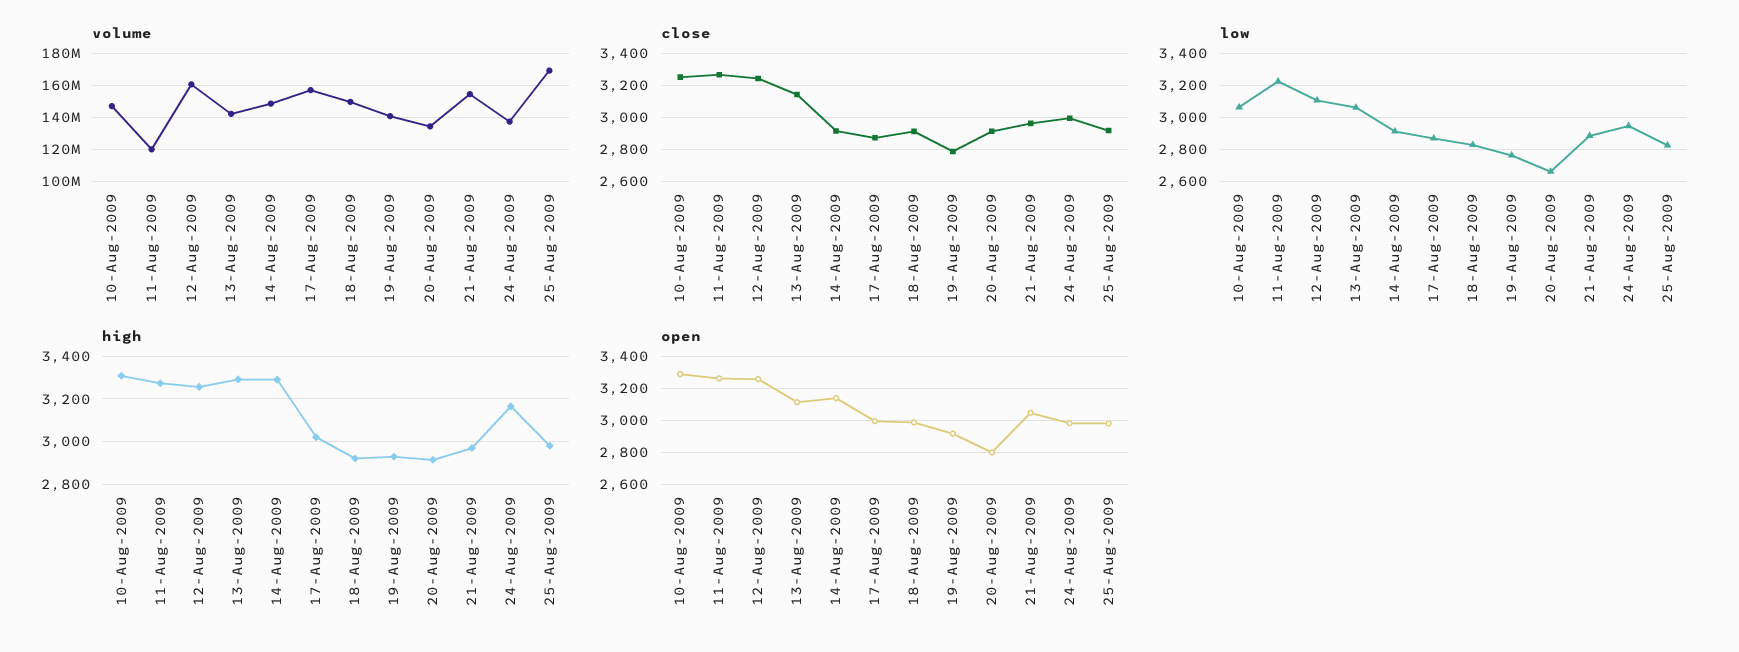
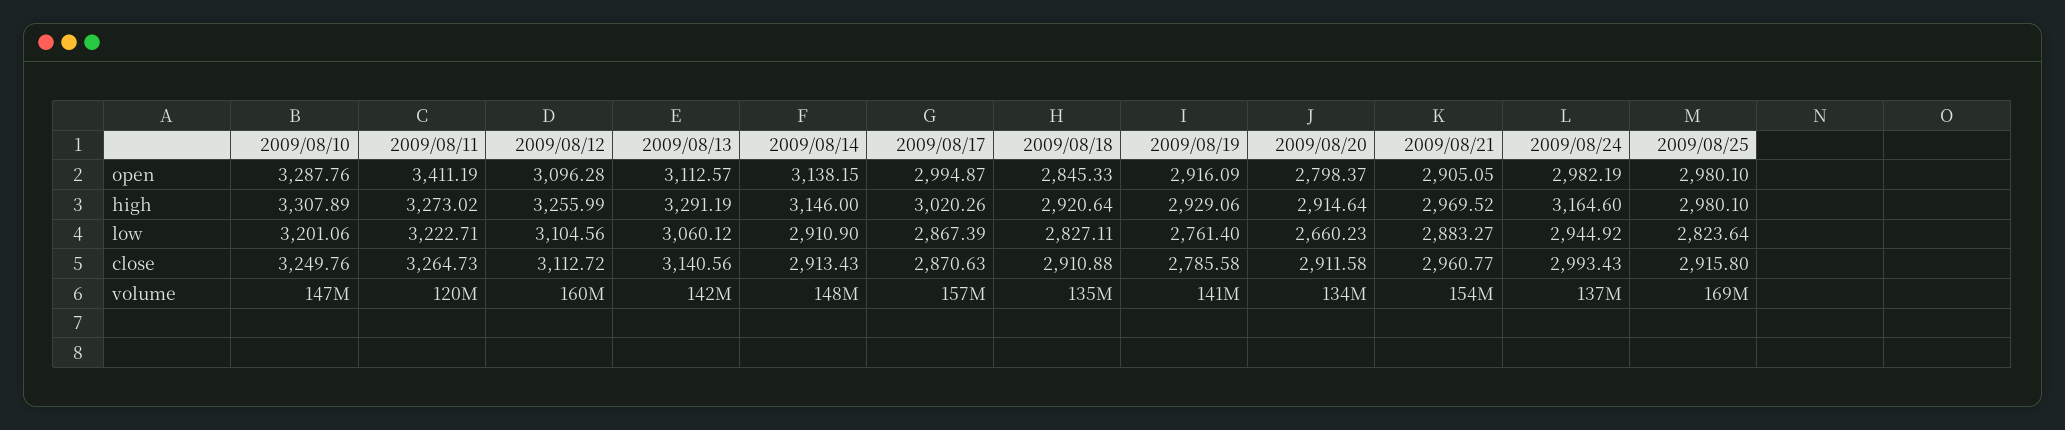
volume, 18-Aug-2009: 150000000 -> 135000000
close, 12-Aug-2009: 3250 -> 3112.72
low, 10-Aug-2009: 3050 -> 3201.06
high, 14-Aug-2009: 3300 -> 3146
open, 11-Aug-2009: 3250 -> 3411.19
open, 12-Aug-2009: 3250 -> 3096.28
open, 18-Aug-2009: 3000 -> 2845.33
open, 21-Aug-2009: 3050 -> 2905.05

